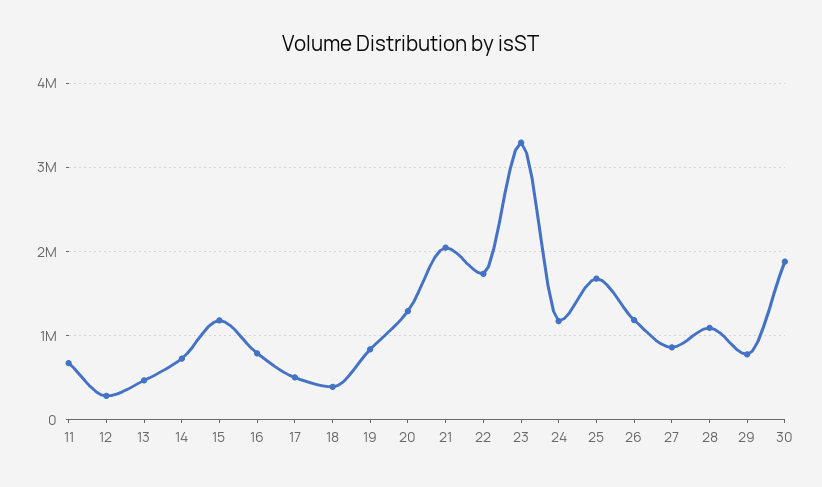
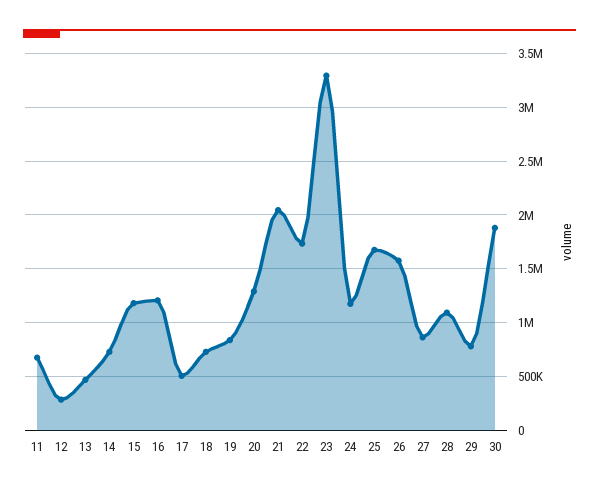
16: 800000 -> 1200000
18: 400000 -> 700000
26: 1200000 -> 1600000

